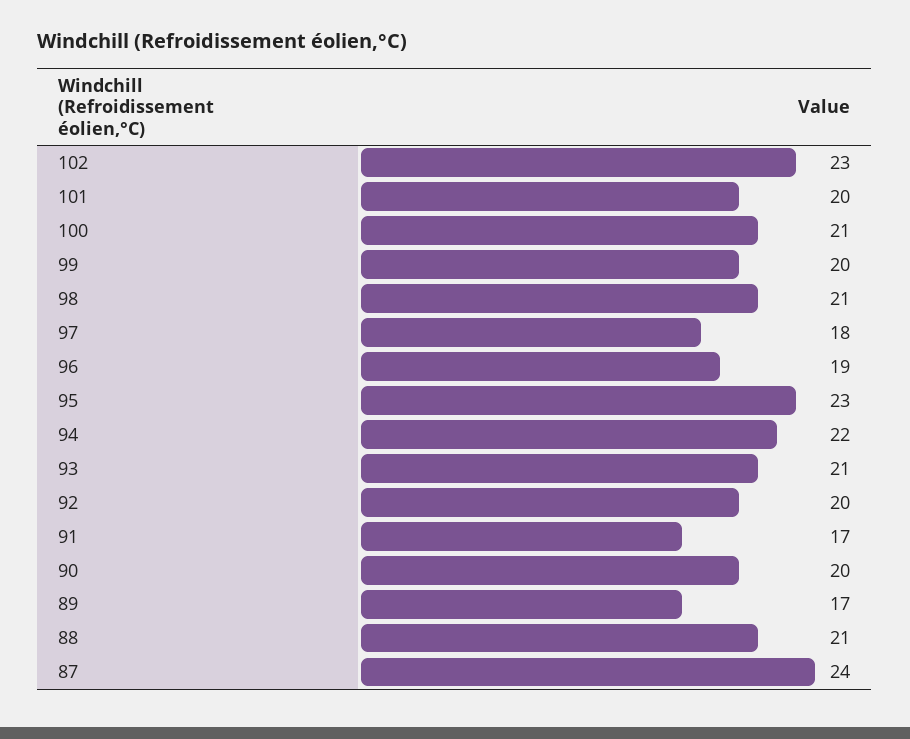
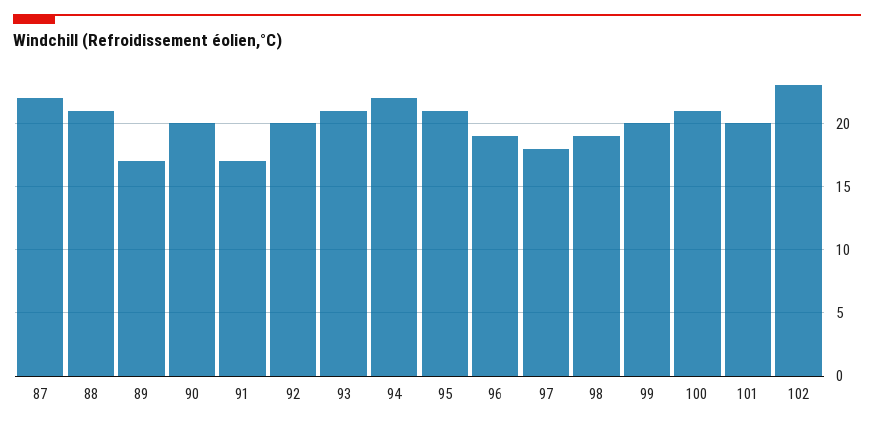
98: 21 -> 19
95: 23 -> 21
87: 24 -> 22

